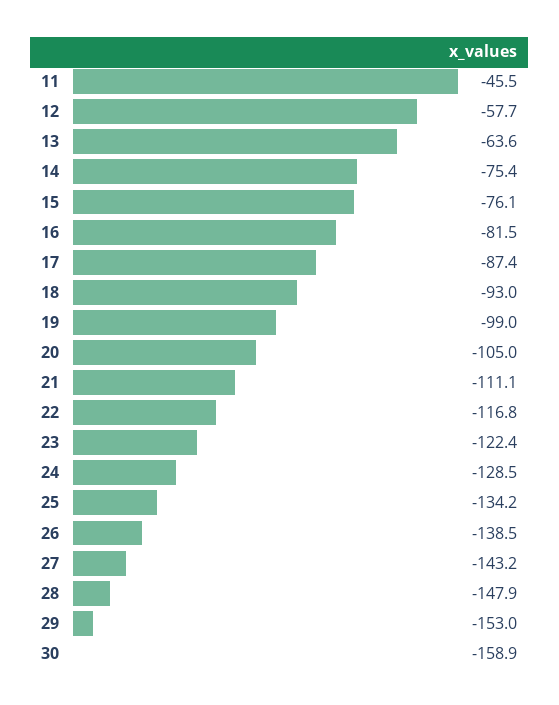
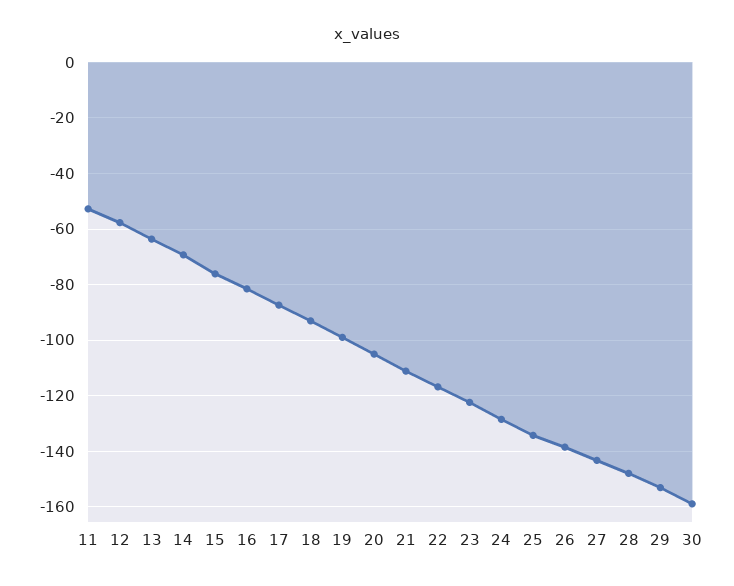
11: -45.5 -> -52.5
14: -75.4 -> -70

